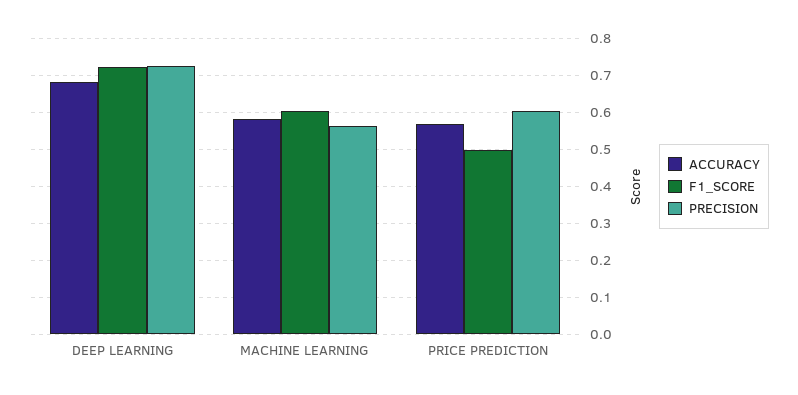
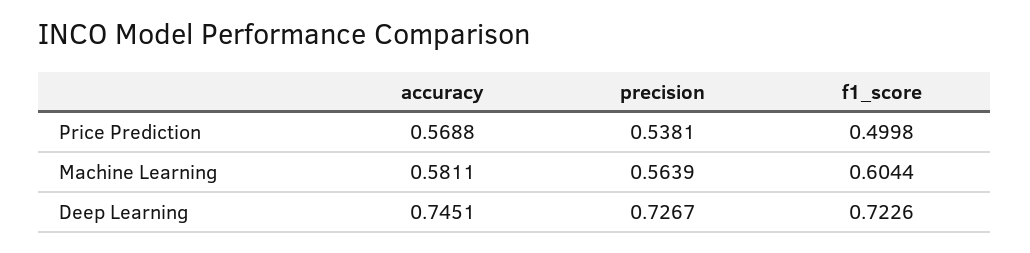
ACCURACY, DEEP LEARNING: 0.68 -> 0.7451
PRECISION, PRICE PREDICTION: 0.6 -> 0.5381

